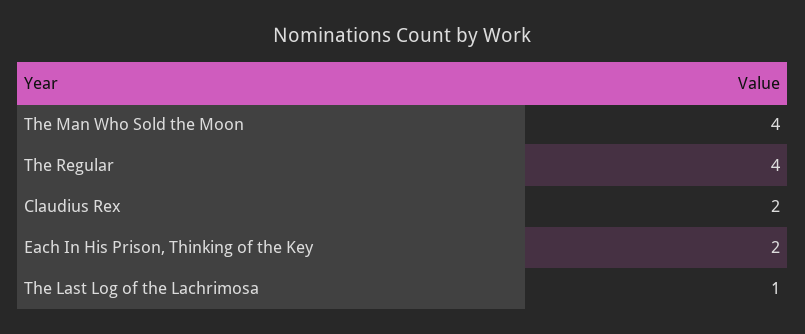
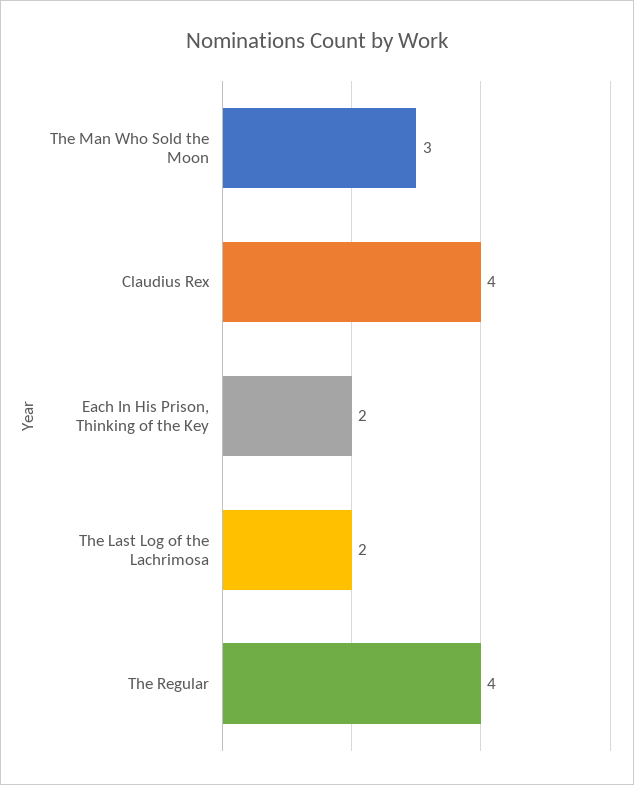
The Man Who Sold the Moon: 4 -> 3
Claudius Rex: 2 -> 4
The Last Log of the Lachrimosa: 1 -> 2

